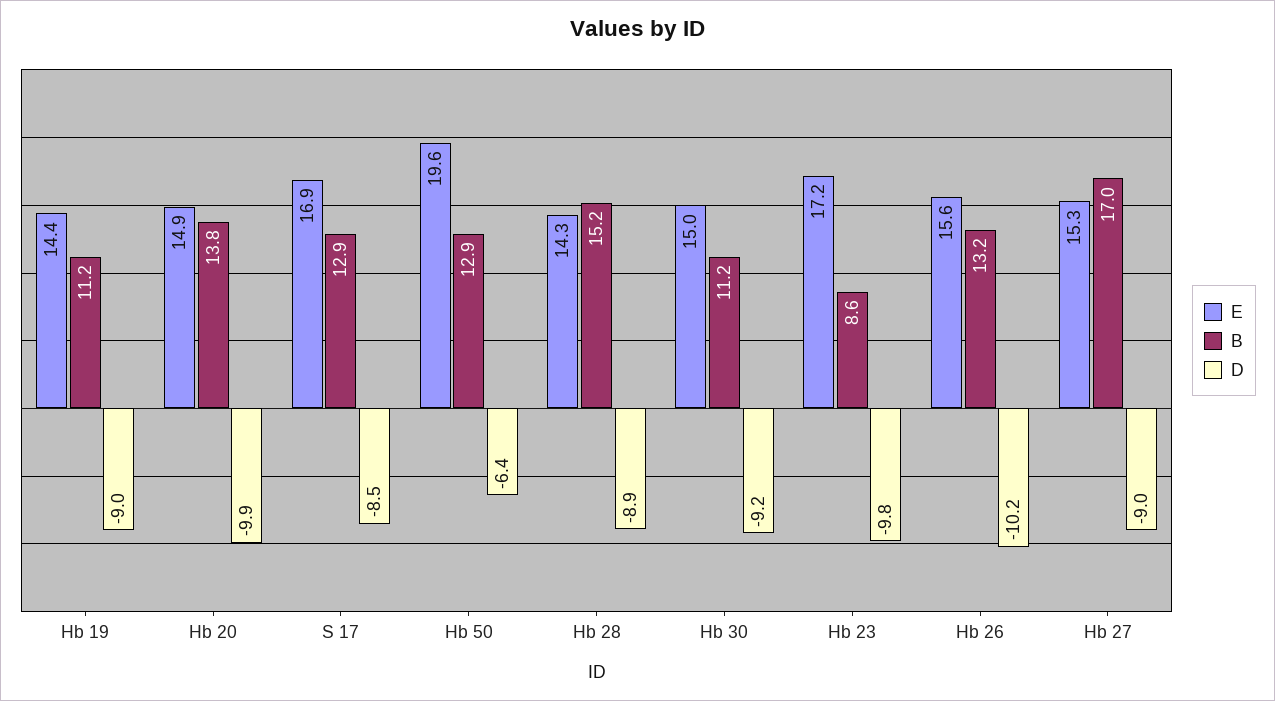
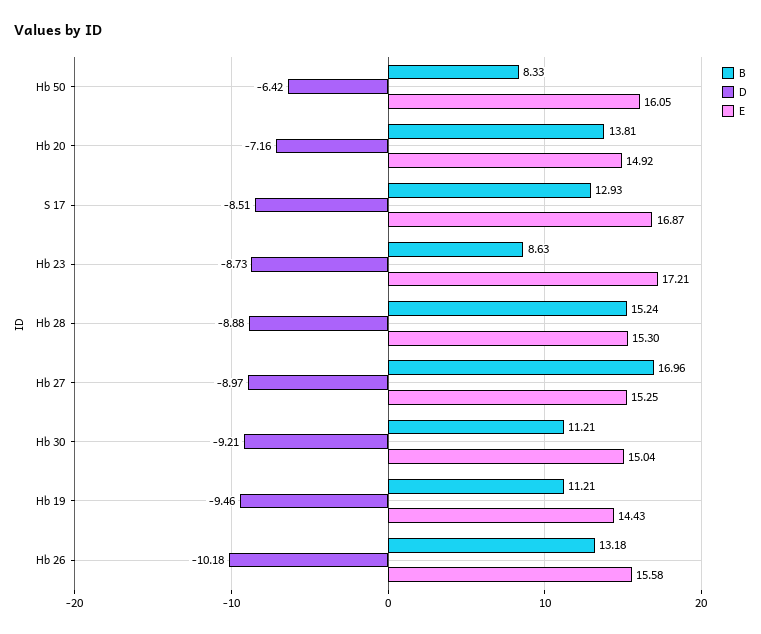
D, Hb 19: -9 -> -9.46
D, Hb 20: -9.9 -> -7.16
E, Hb 50: 19.6 -> 16.05
B, Hb 50: 12.9 -> 8.33
E, Hb 28: 14.3 -> 15.3
D, Hb 23: -9.8 -> -8.73

